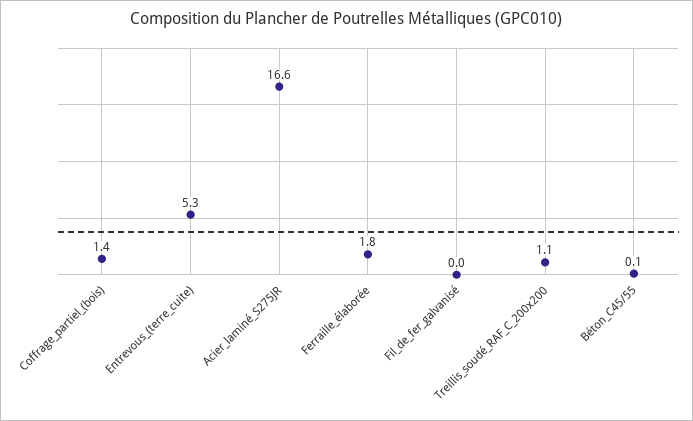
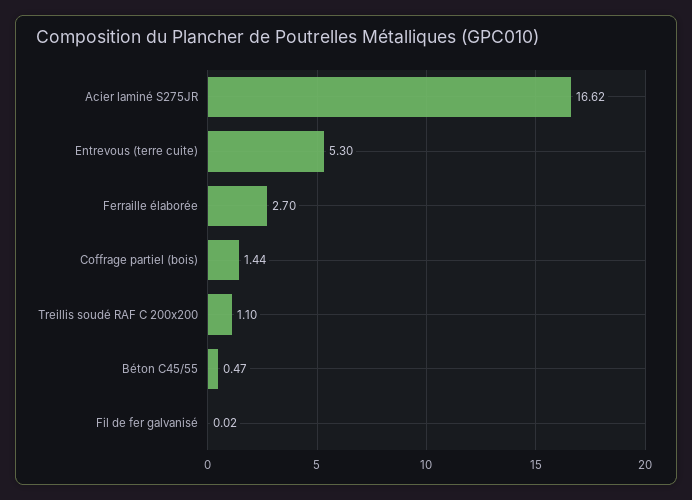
Ferraille_élaborée: 1.8 -> 2.7
Béton_C45/55: 0.1 -> 0.47

